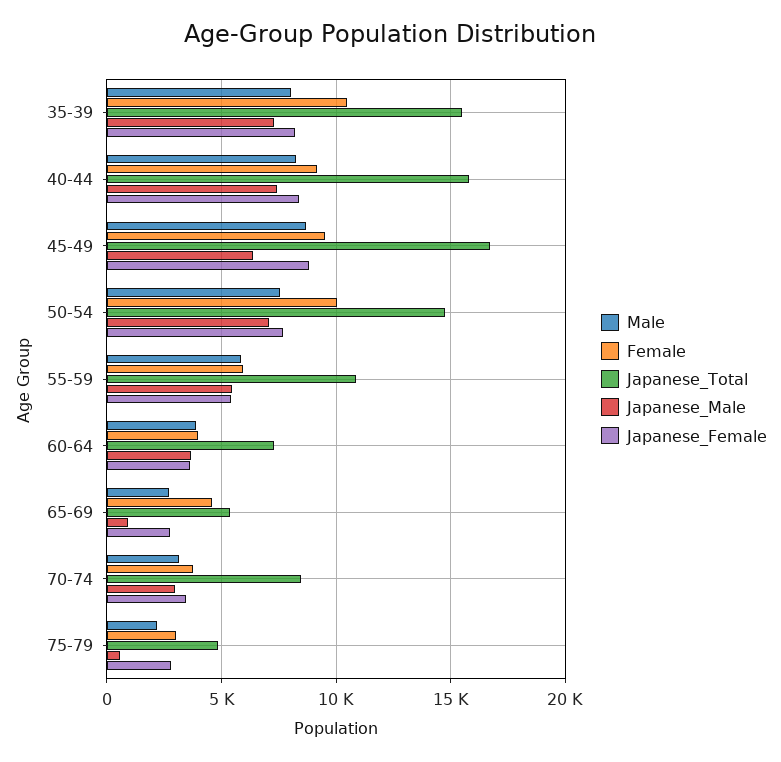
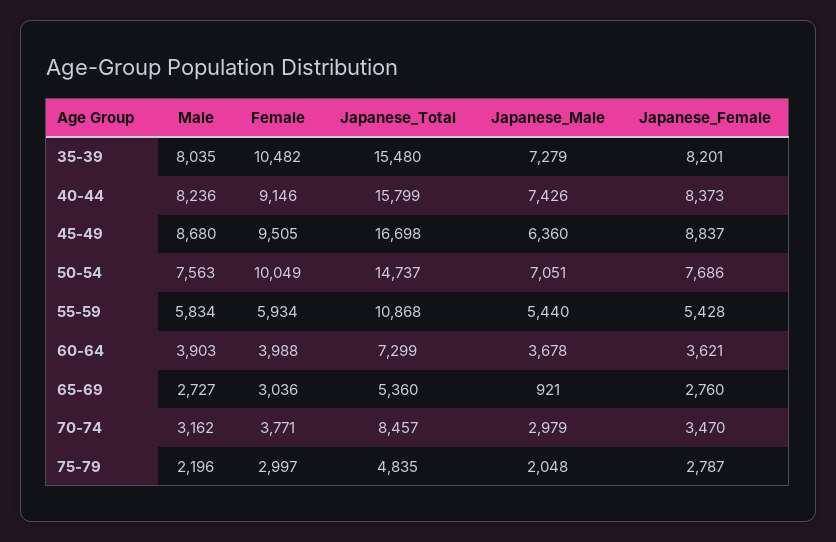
Female, 65-69: 4500 -> 3036
Japanese_Male, 75-79: 500 -> 2048

